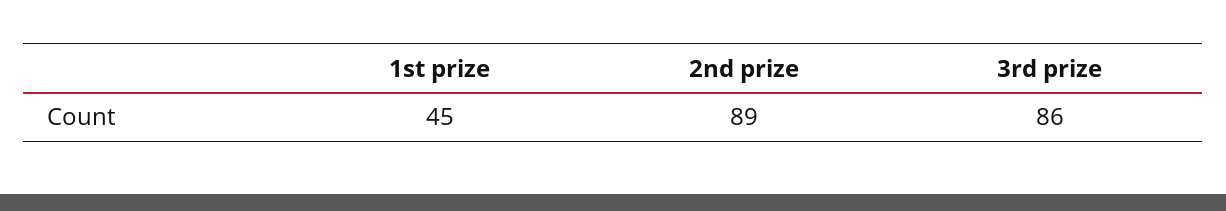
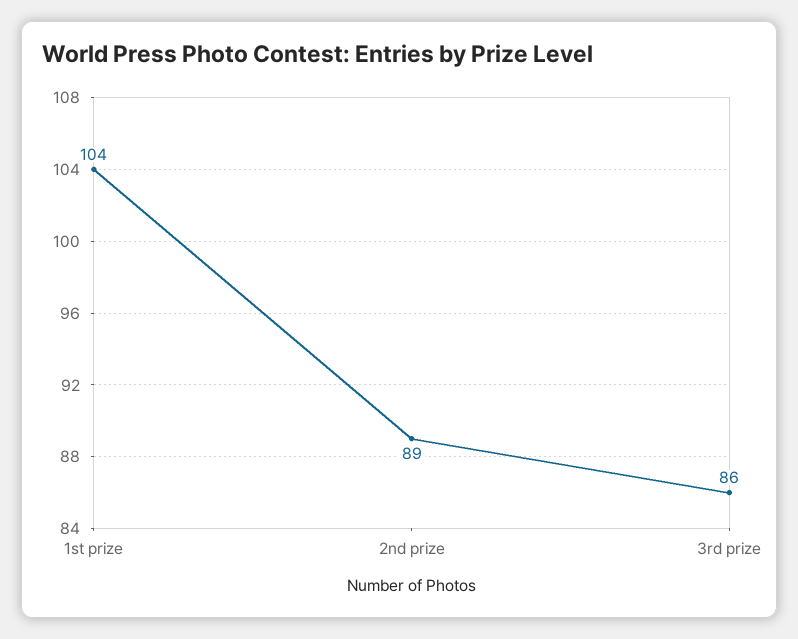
1st prize: 45 -> 104

